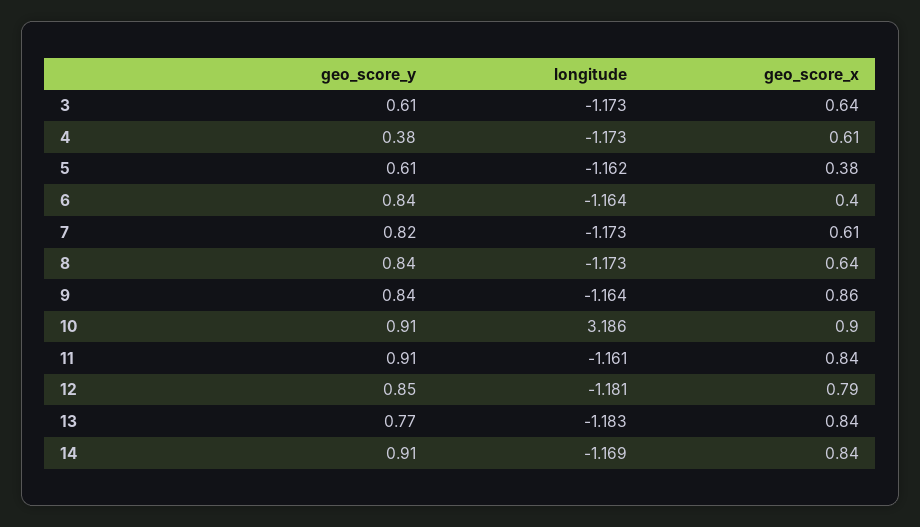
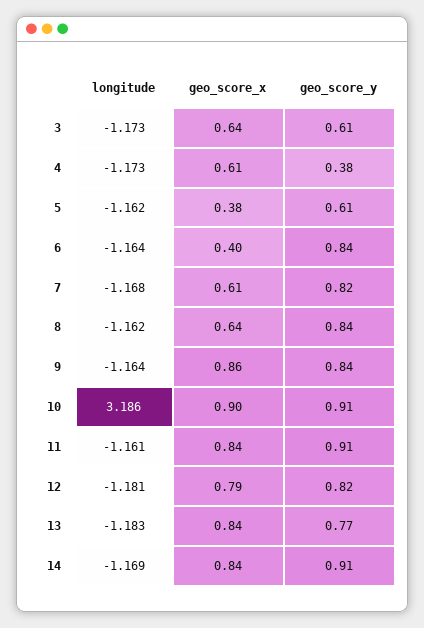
longitude, 7: -1.173 -> -1.168
longitude, 8: -1.173 -> -1.162
geo_score_y, 12: 0.85 -> 0.82

